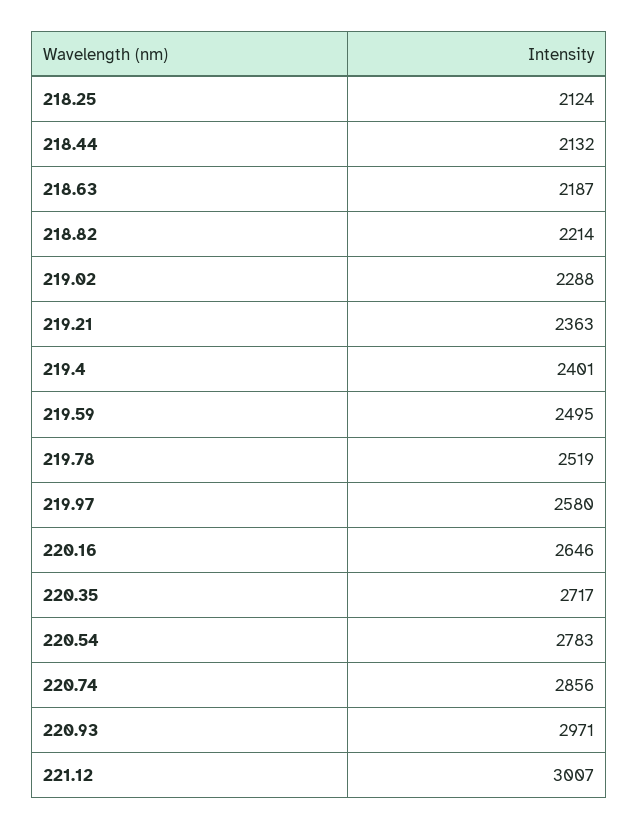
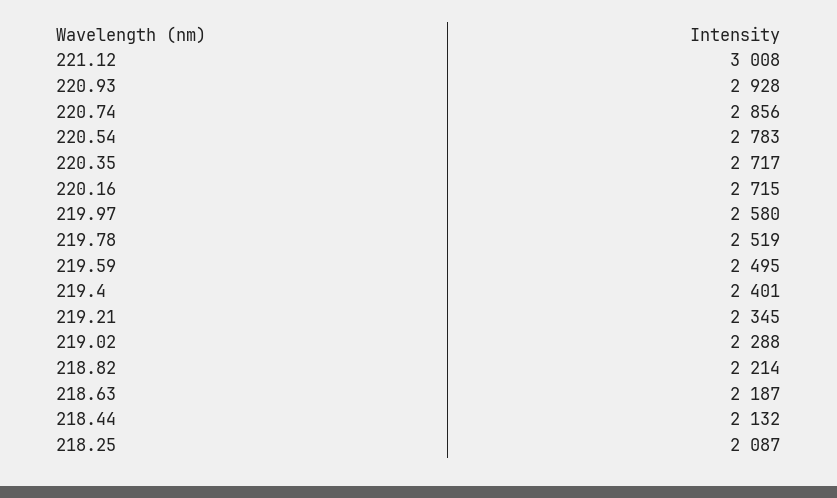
218.25: 2124 -> 2087
219.21: 2363 -> 2345
220.16: 2646 -> 2715
220.93: 2971 -> 2928
221.12: 3007 -> 3008

